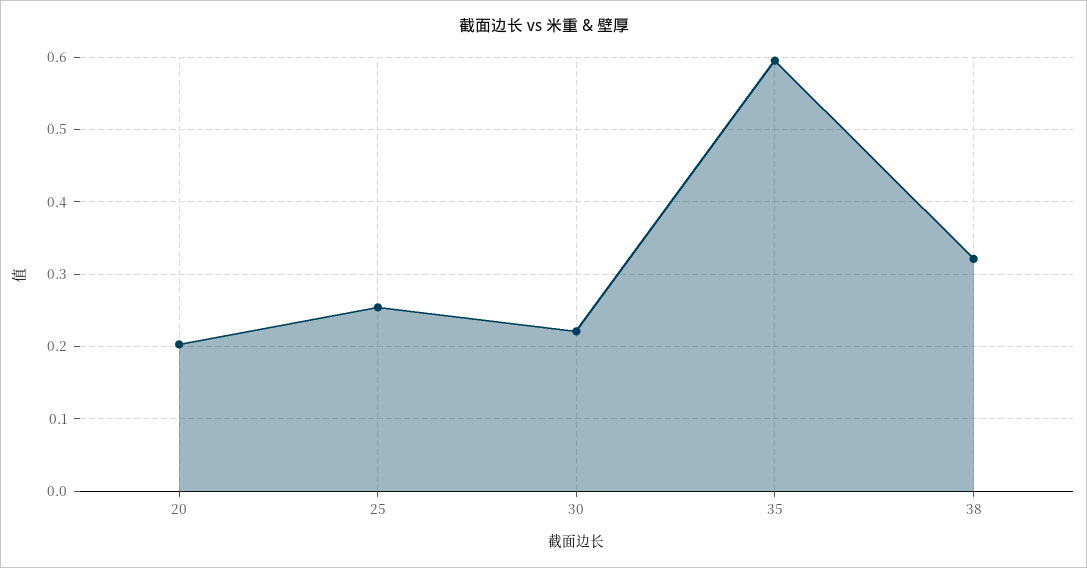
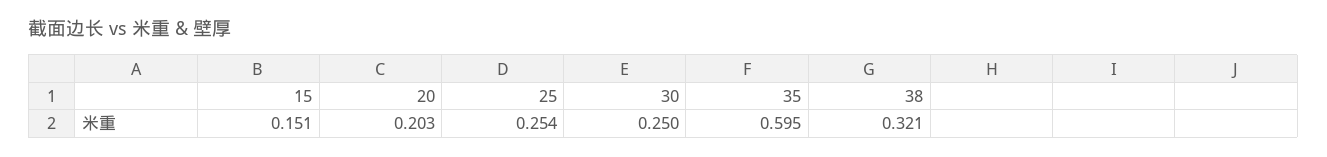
30: 0.22 -> 0.25
15: none -> 0.151

